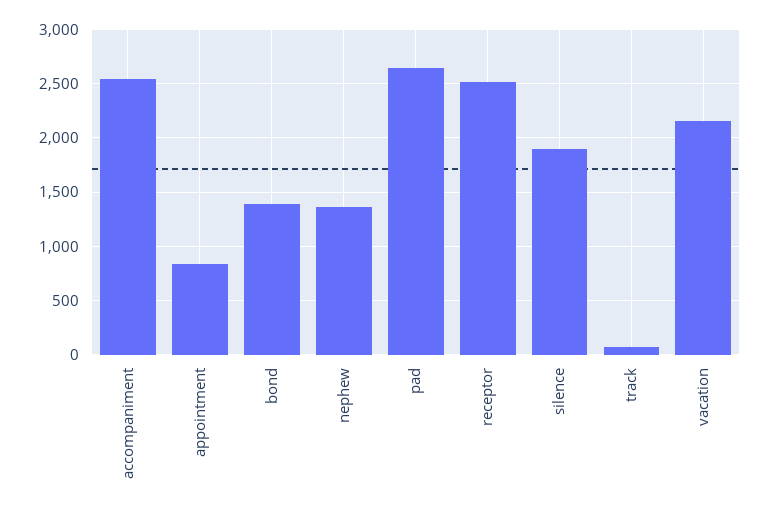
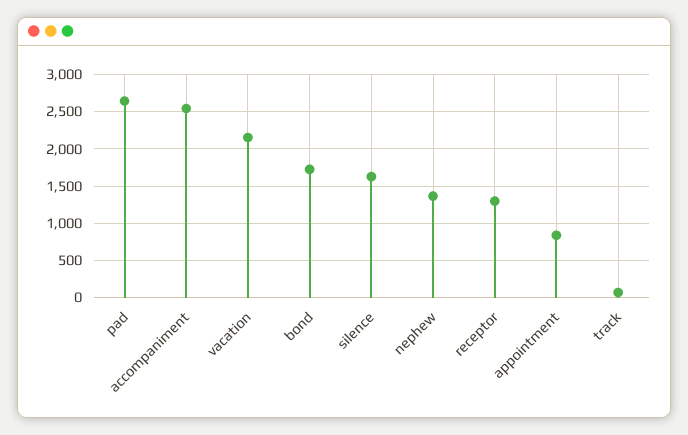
bond: 1400 -> 1700
receptor: 2500 -> 1300
silence: 1900 -> 1600

